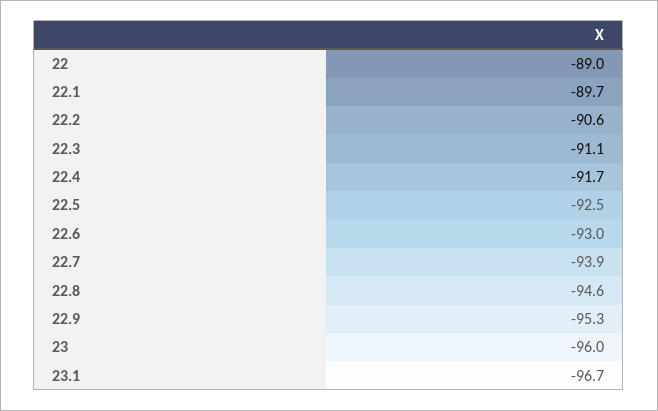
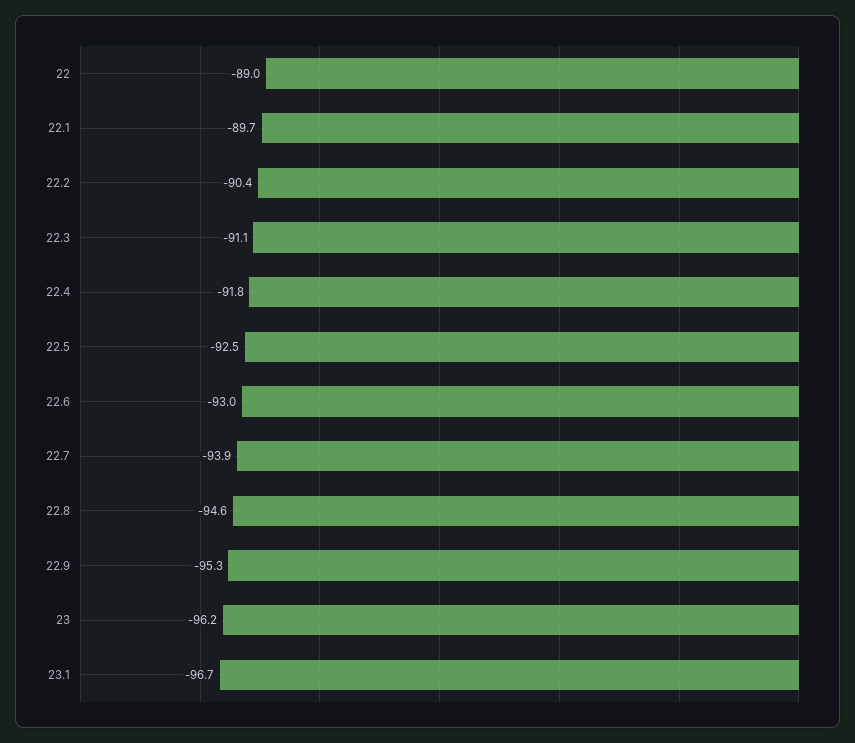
22.2: -90.6 -> -90.4
22.4: -91.7 -> -91.8
23: -96 -> -96.2

